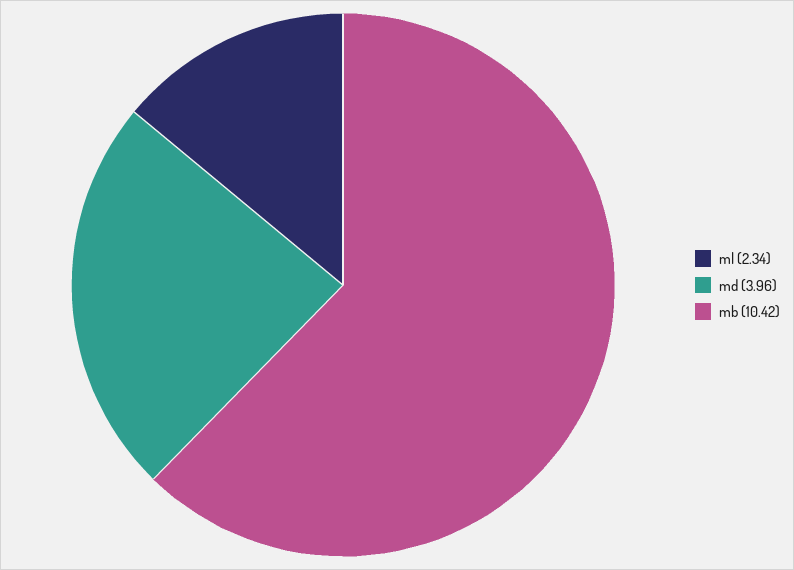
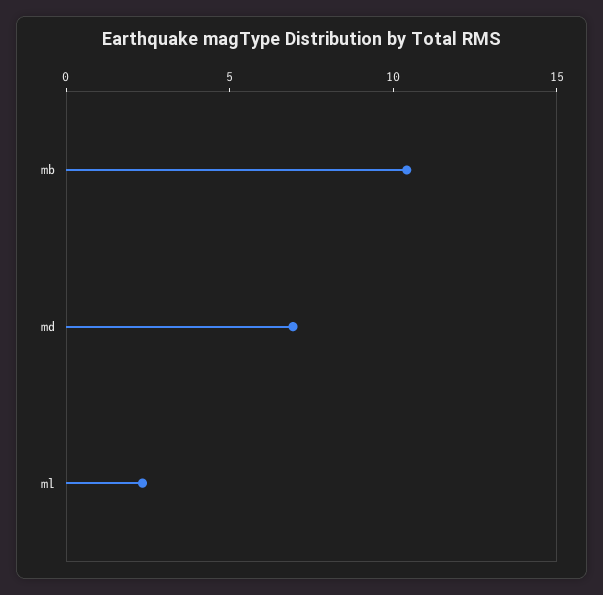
md: 3.96 -> 7

